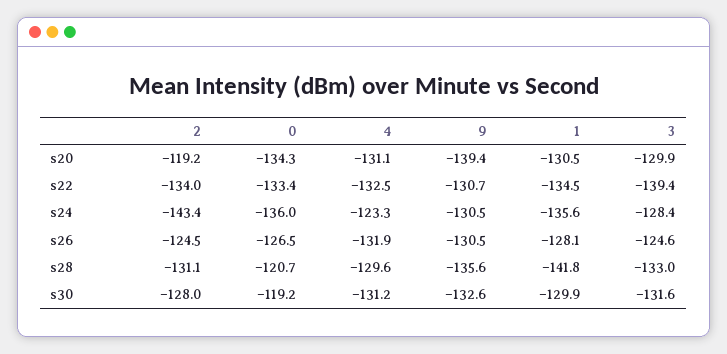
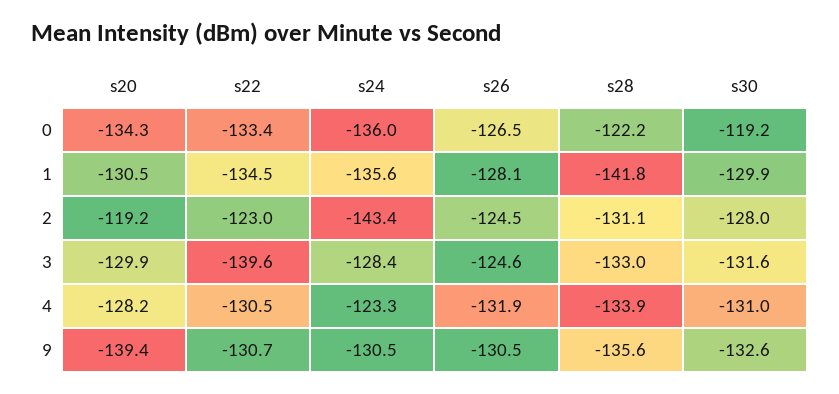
4, s20: -131.1 -> -128.2
2, s22: -134 -> -123
4, s22: -132.5 -> -130.5
3, s22: -139.4 -> -139.6
0, s28: -120.7 -> -122.2
4, s28: -129.6 -> -133.9
4, s30: -131.2 -> -131

